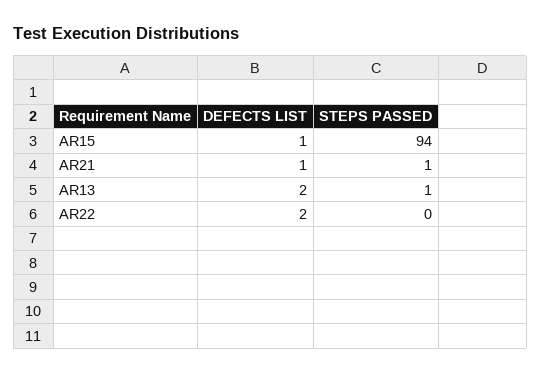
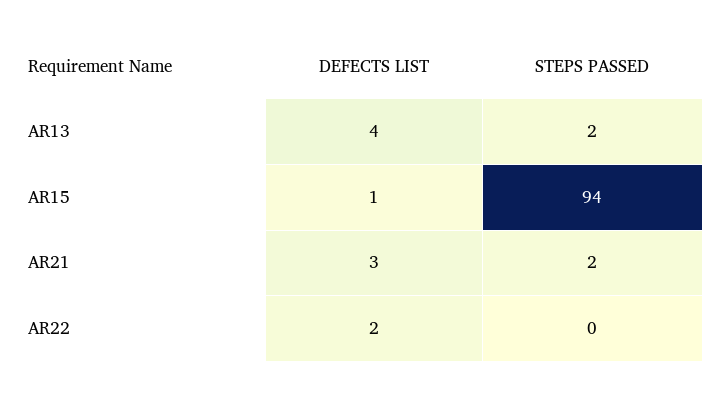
DEFECTS LIST, AR21: 1 -> 3
STEPS PASSED, AR21: 1 -> 2
DEFECTS LIST, AR13: 2 -> 4
STEPS PASSED, AR13: 1 -> 2

